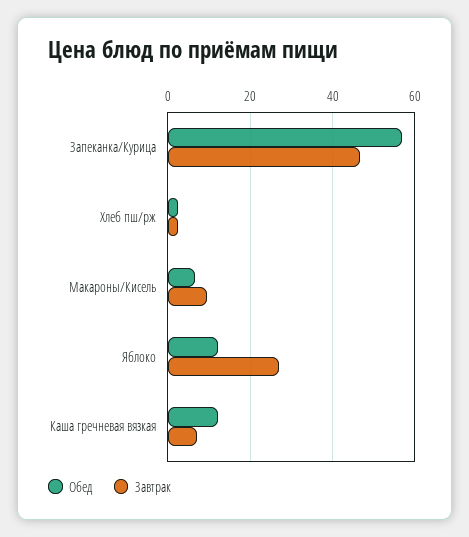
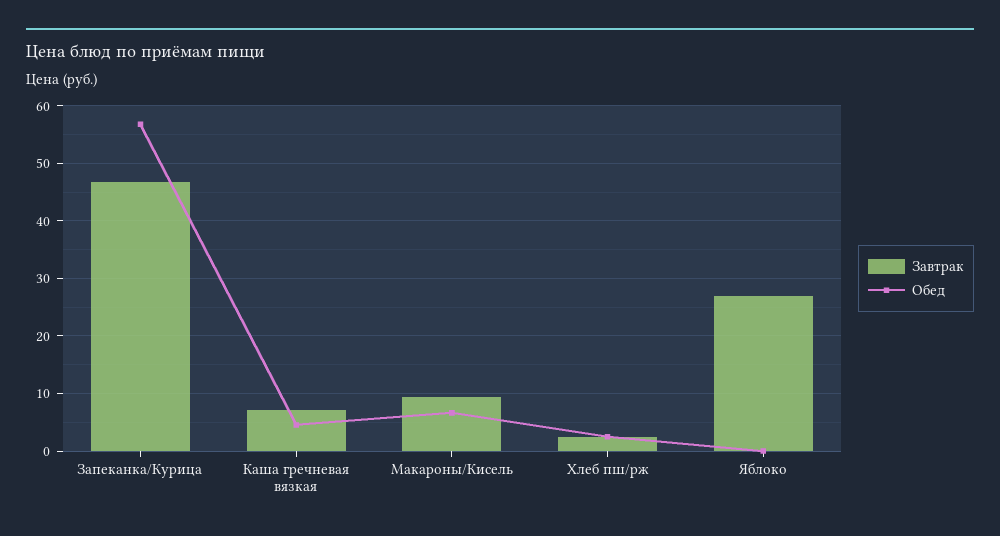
Обед, Яблоко: 12 -> 0
Обед, Каша гречневая вязкая: 12 -> 4

